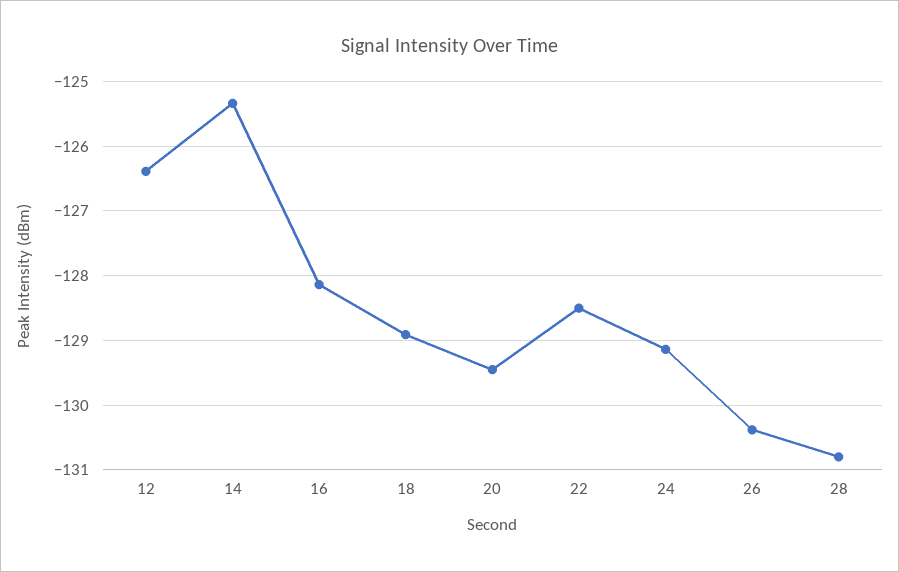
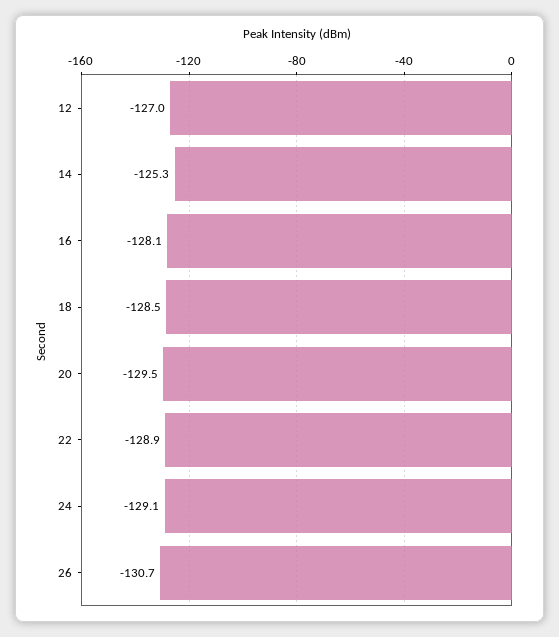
12: -126.4 -> -127
18: -128.9 -> -128.5
22: -128.5 -> -128.9
26: -130.4 -> -130.7
28: -130.8 -> none

